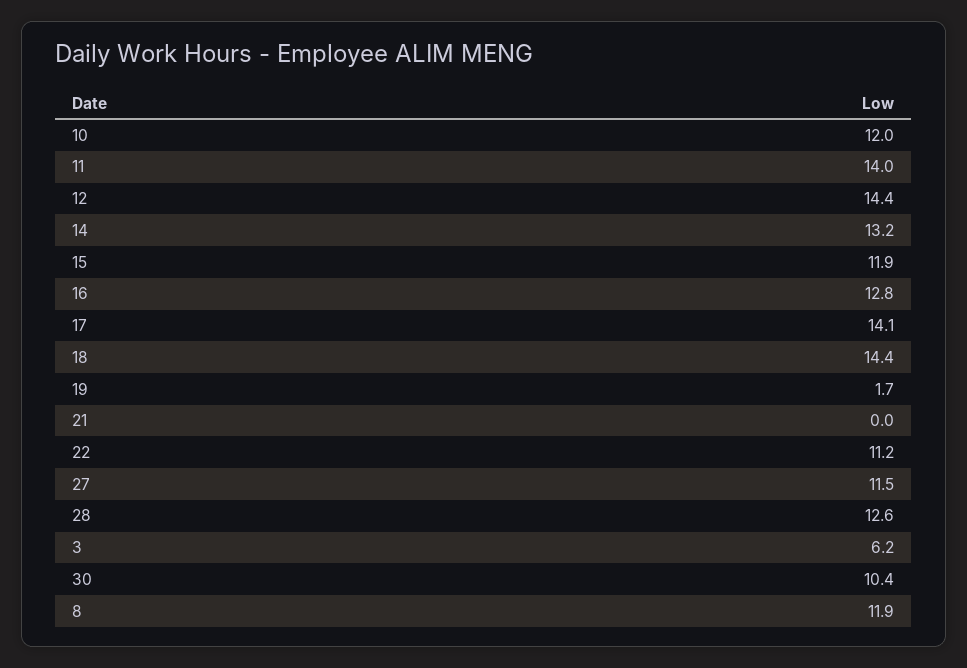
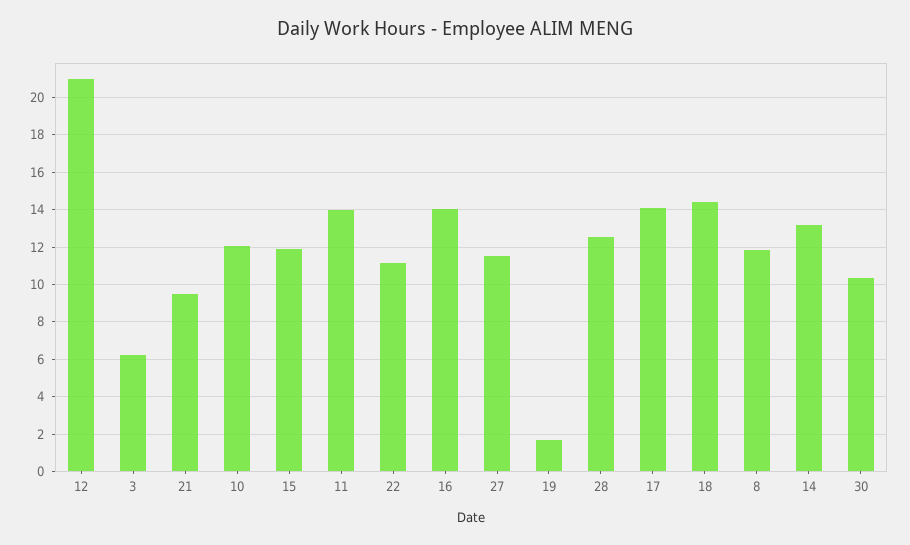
12: 14.4 -> 21
16: 12.8 -> 14
21: 0 -> 9.5

